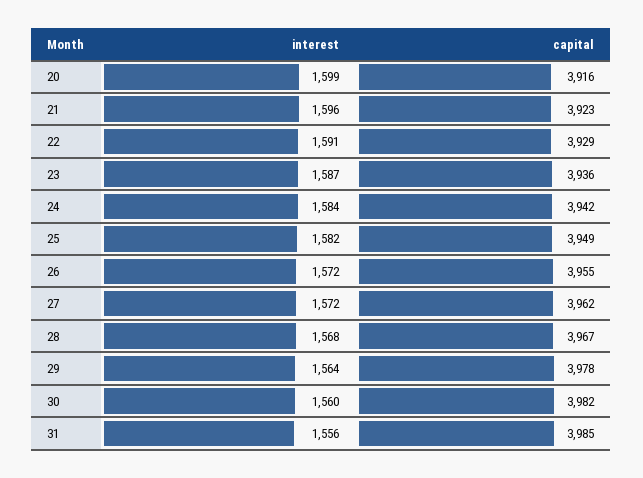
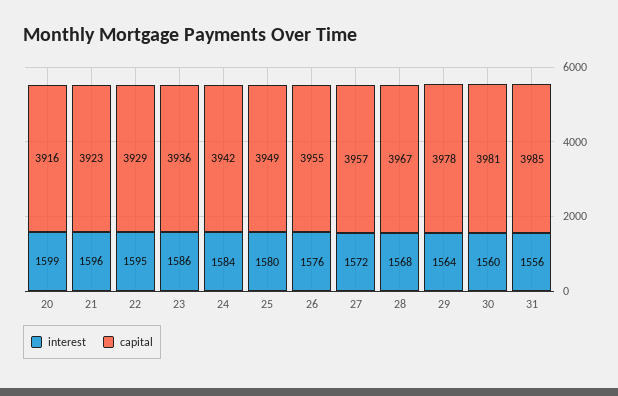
interest, 22: 1591 -> 1595
interest, 23: 1587 -> 1586
interest, 25: 1582 -> 1580
interest, 26: 1572 -> 1576
capital, 27: 3962 -> 3957
capital, 30: 3982 -> 3981

